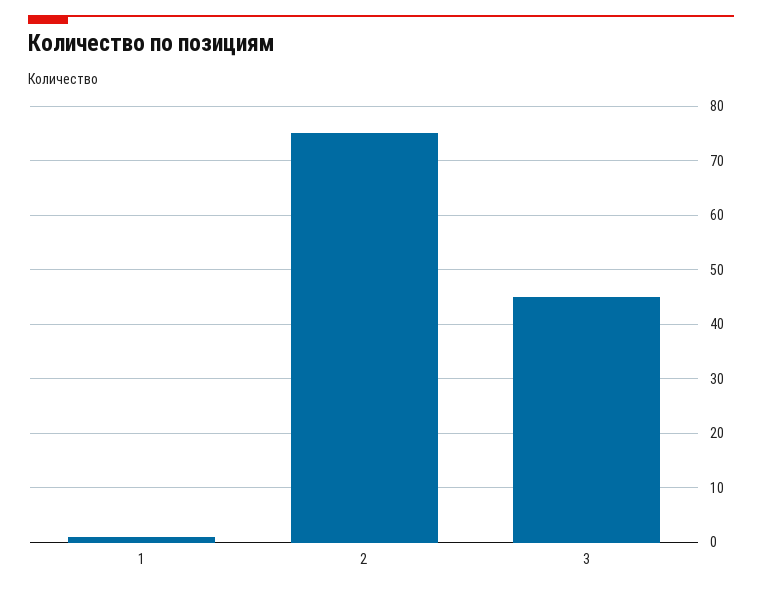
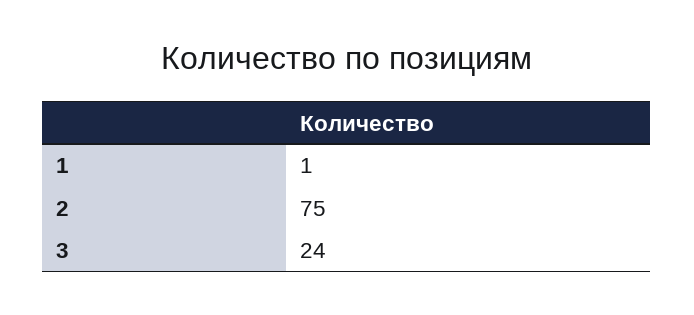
3: 45 -> 24

